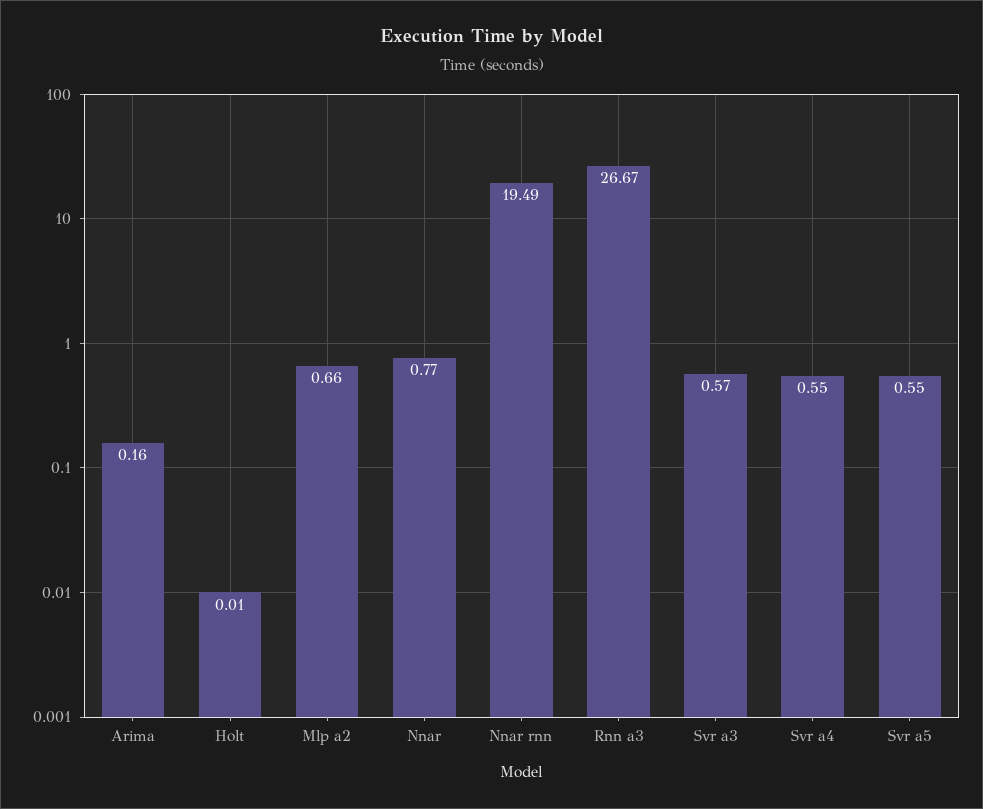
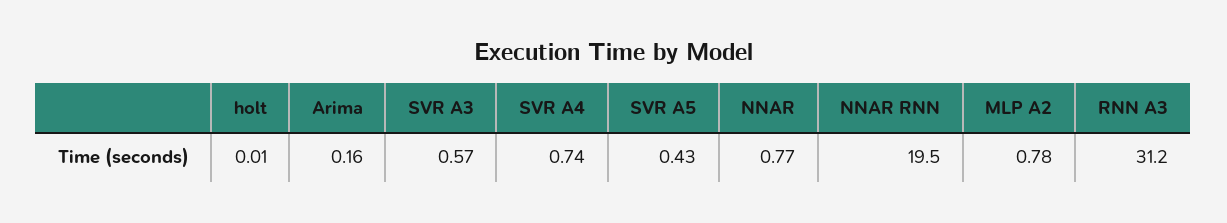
Mlp a2: 0.66 -> 0.78
Nnar rnn: 19.49 -> 19.5
Rnn a3: 26.67 -> 31.2
Svr a4: 0.55 -> 0.74
Svr a5: 0.55 -> 0.43

